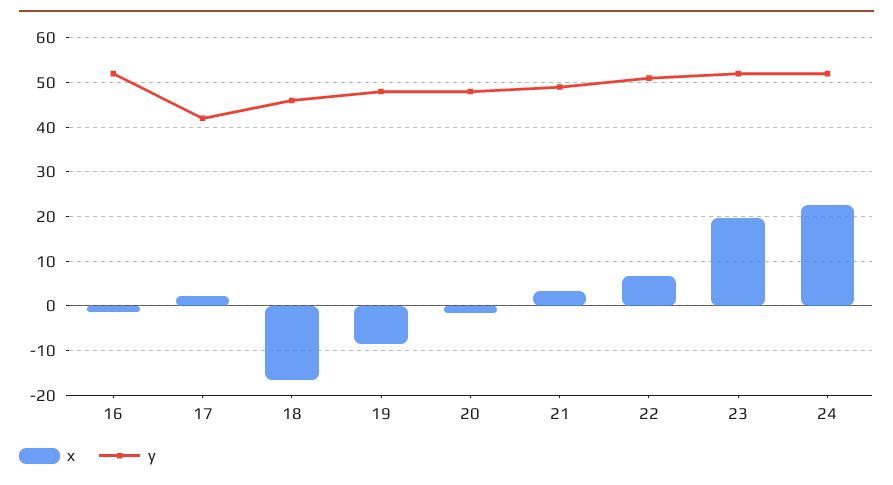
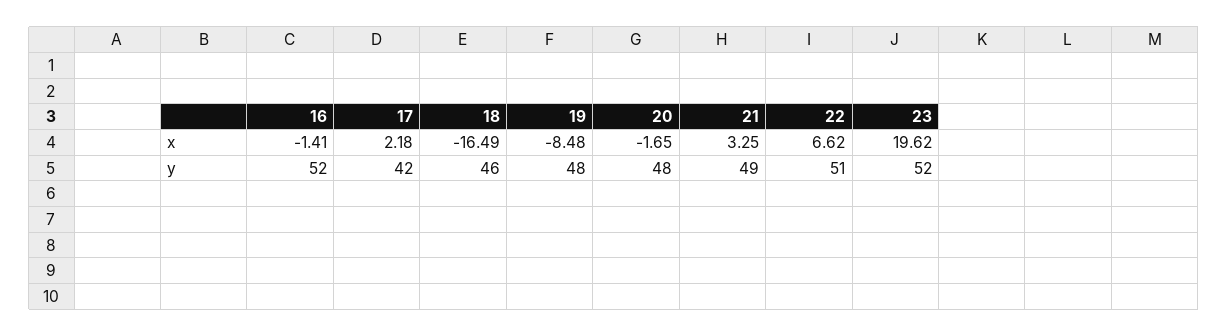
x, 24: 22 -> none
y, 24: 52 -> none

